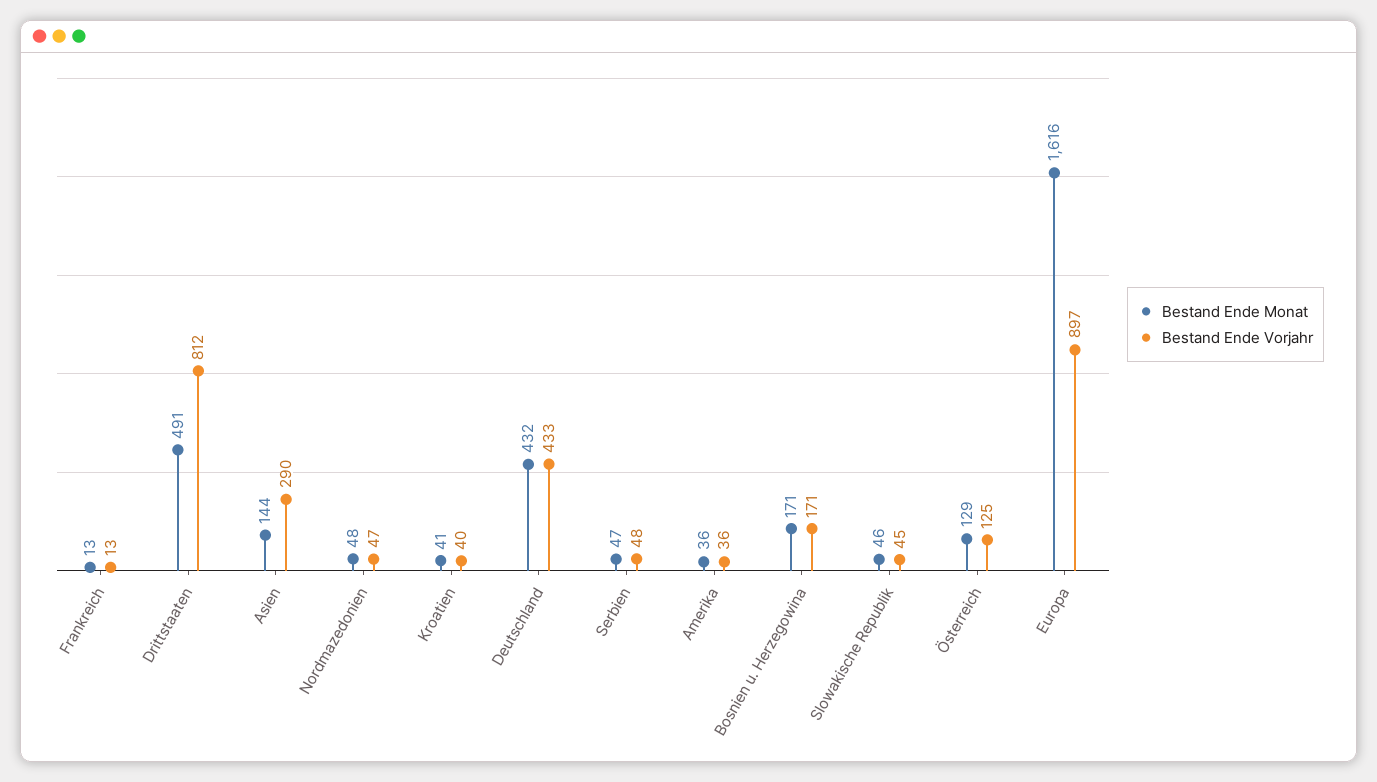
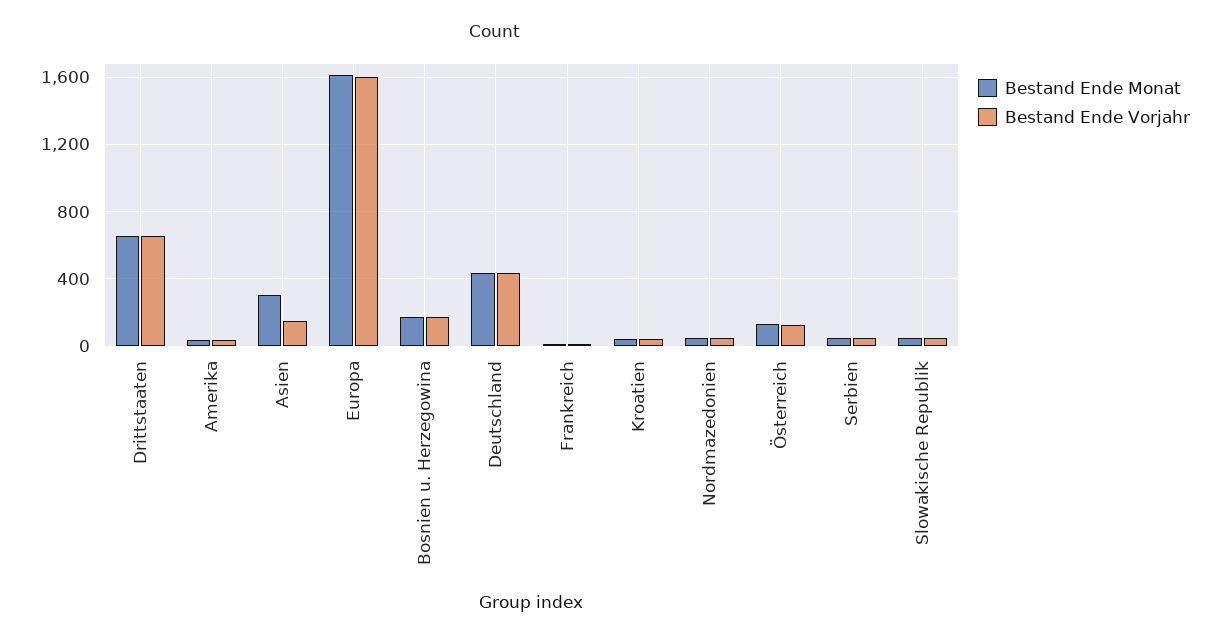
Bestand Ende Monat, Drittstaaten: 491 -> 650
Bestand Ende Vorjahr, Drittstaaten: 812 -> 650
Bestand Ende Monat, Asien: 144 -> 300
Bestand Ende Vorjahr, Asien: 290 -> 150
Bestand Ende Vorjahr, Europa: 897 -> 1600

